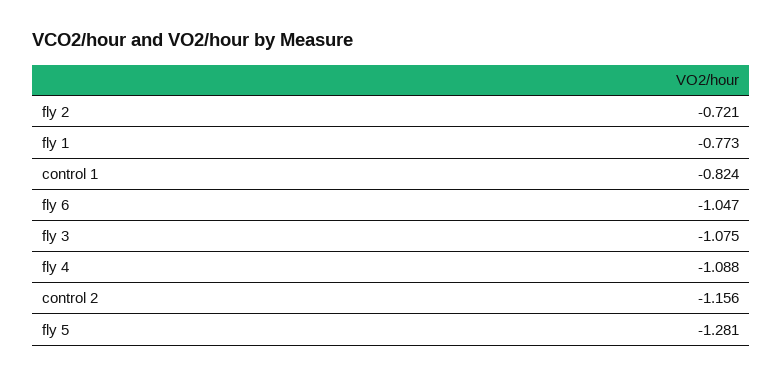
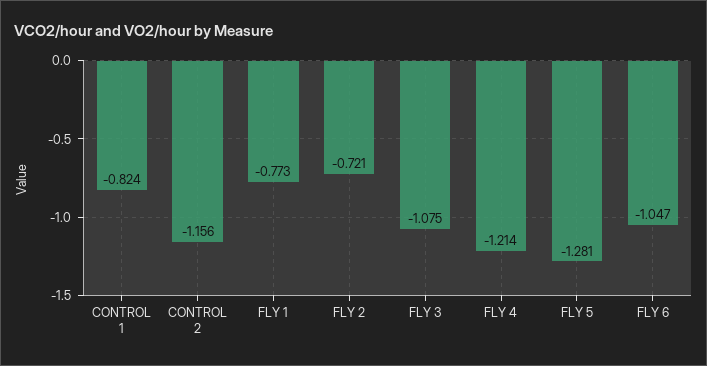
fly 4: -1.088 -> -1.214

